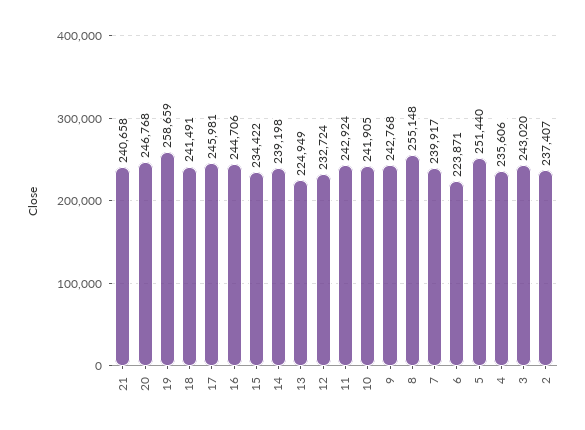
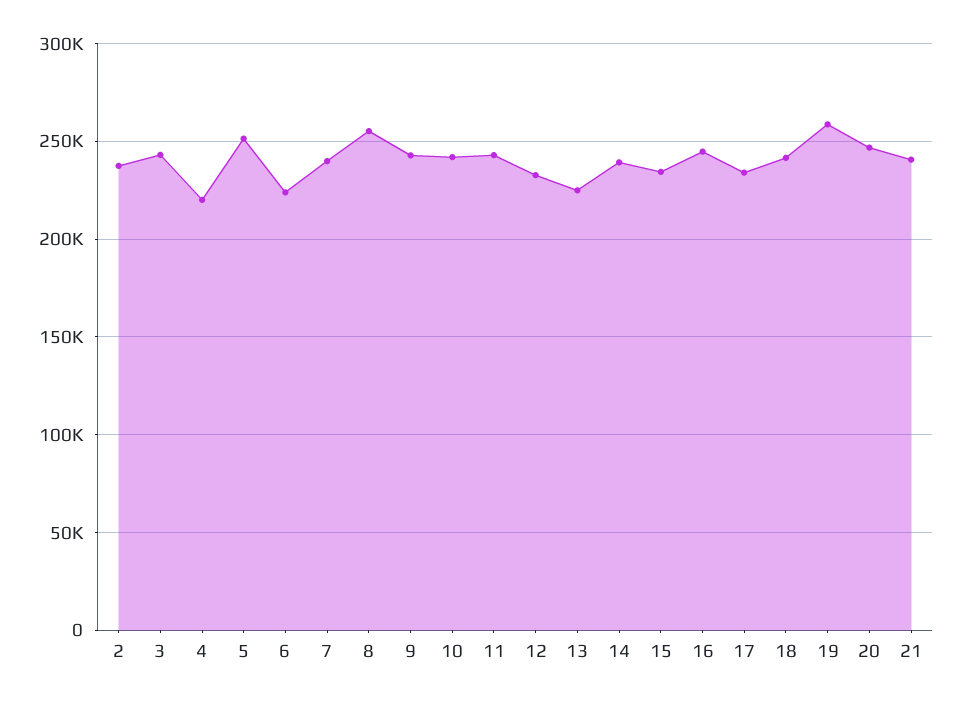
17: 245981 -> 235000
4: 235606 -> 220000

